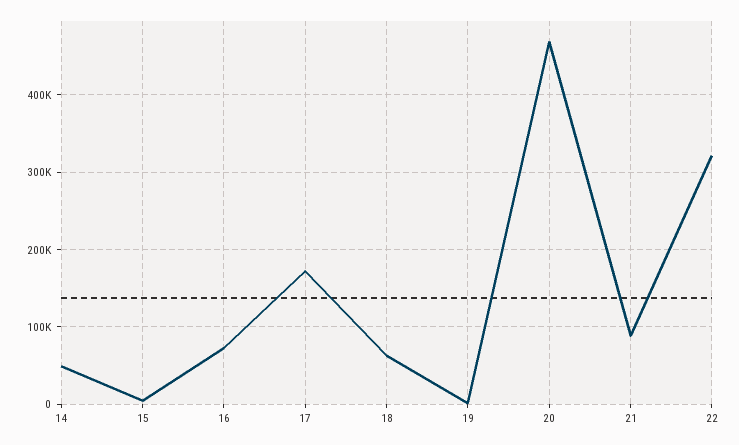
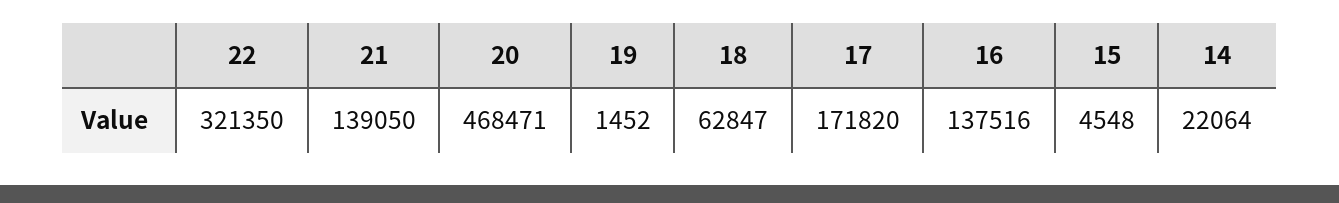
14: 50000 -> 22064
16: 70000 -> 137516
21: 90000 -> 139050

